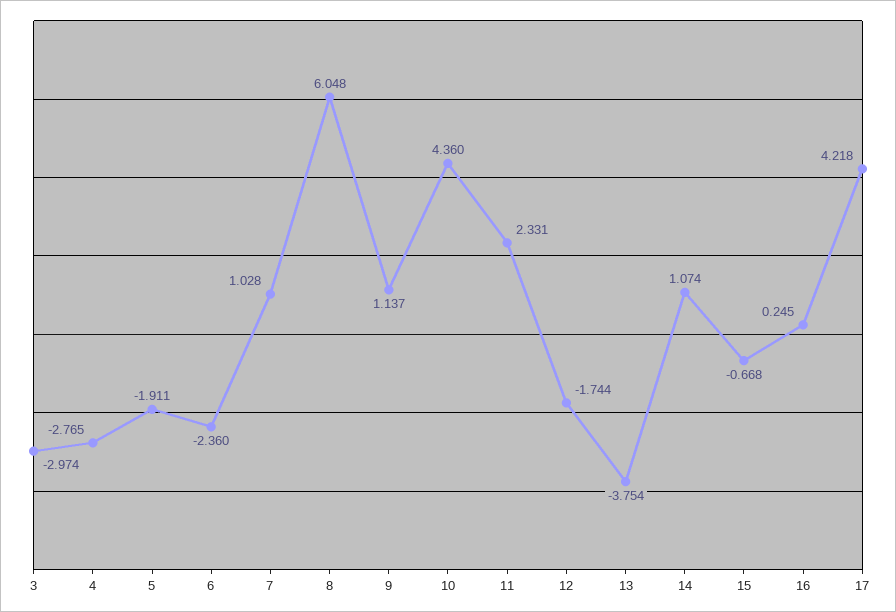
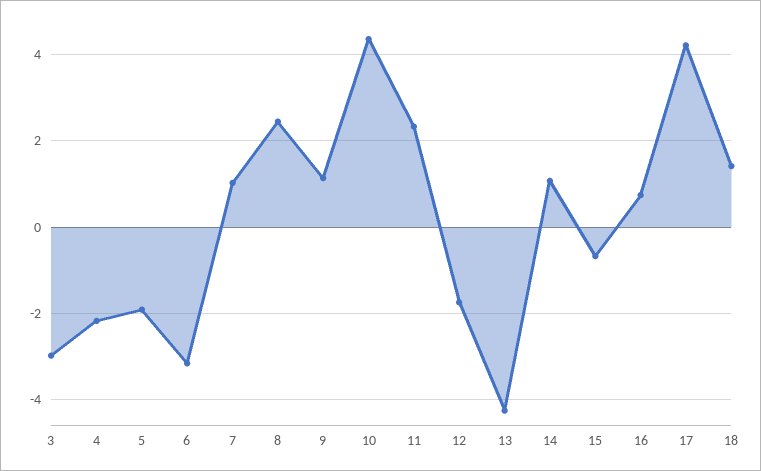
4: -2.765 -> -2.2
6: -2.36 -> -3.2
8: 6.048 -> 2.4
13: -3.754 -> -4.2
16: 0.245 -> 0.8
18: none -> 1.4

